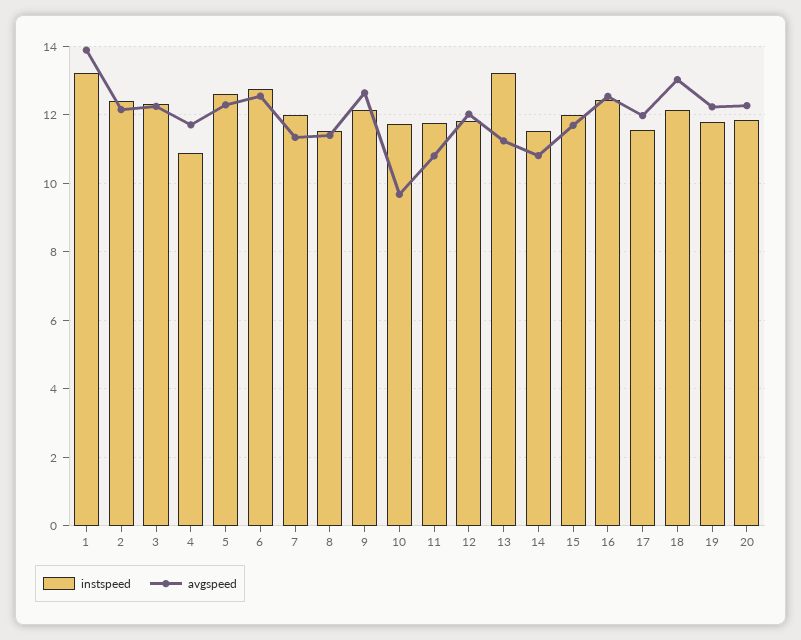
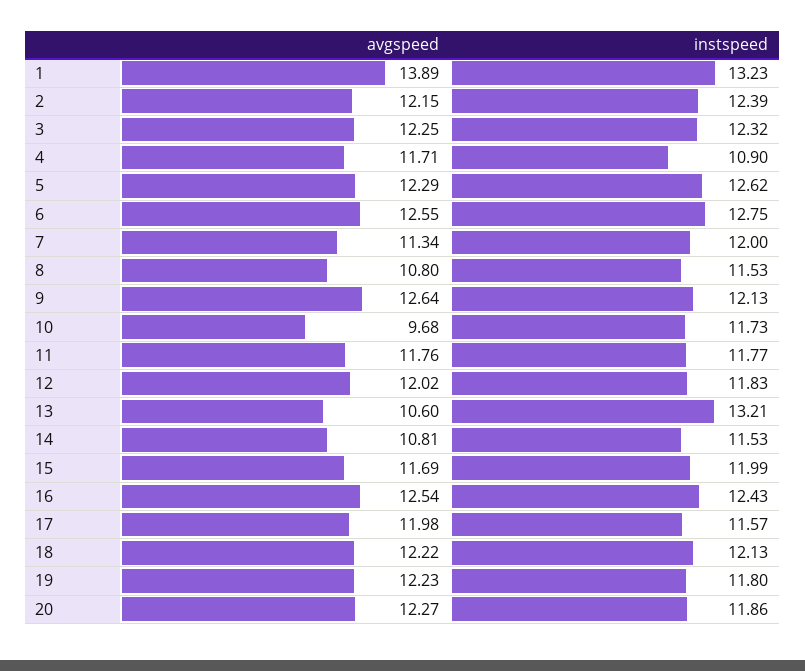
avgspeed, 8: 11.4 -> 10.8
avgspeed, 11: 10.8 -> 11.76
avgspeed, 13: 11.2 -> 10.6
avgspeed, 18: 13 -> 12.22

